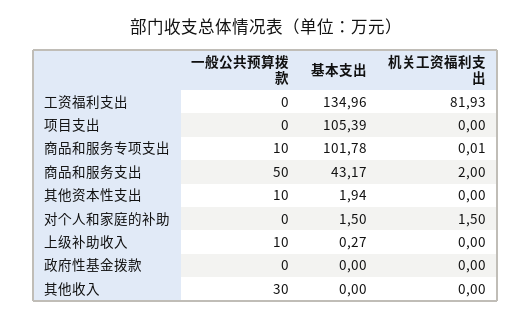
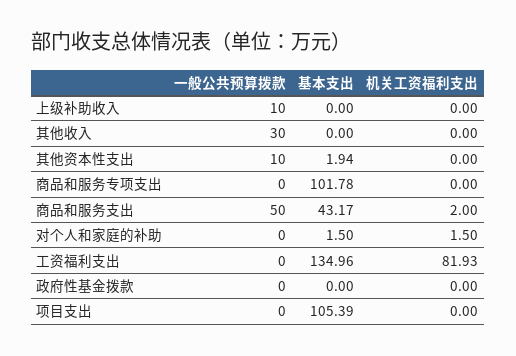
一般公共预算拨款, 商品和服务专项支出: 10 -> 0
机关工资福利支出, 商品和服务专项支出: 0.01 -> 0
基本支出, 上级补助收入: 0.27 -> 0

